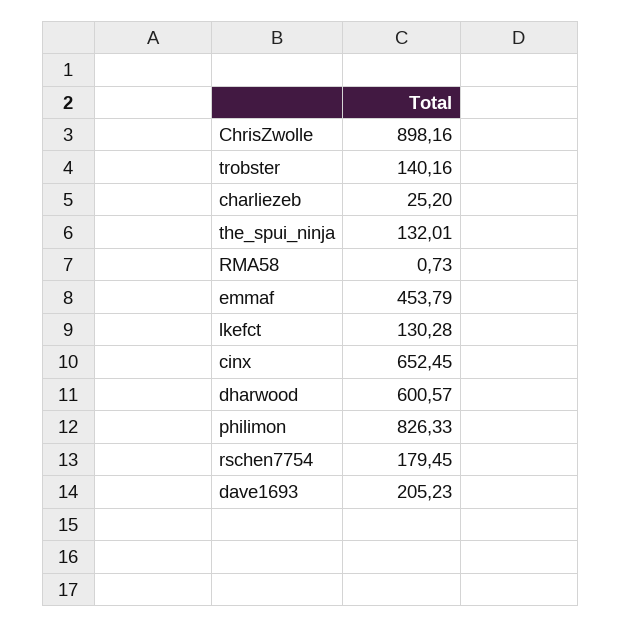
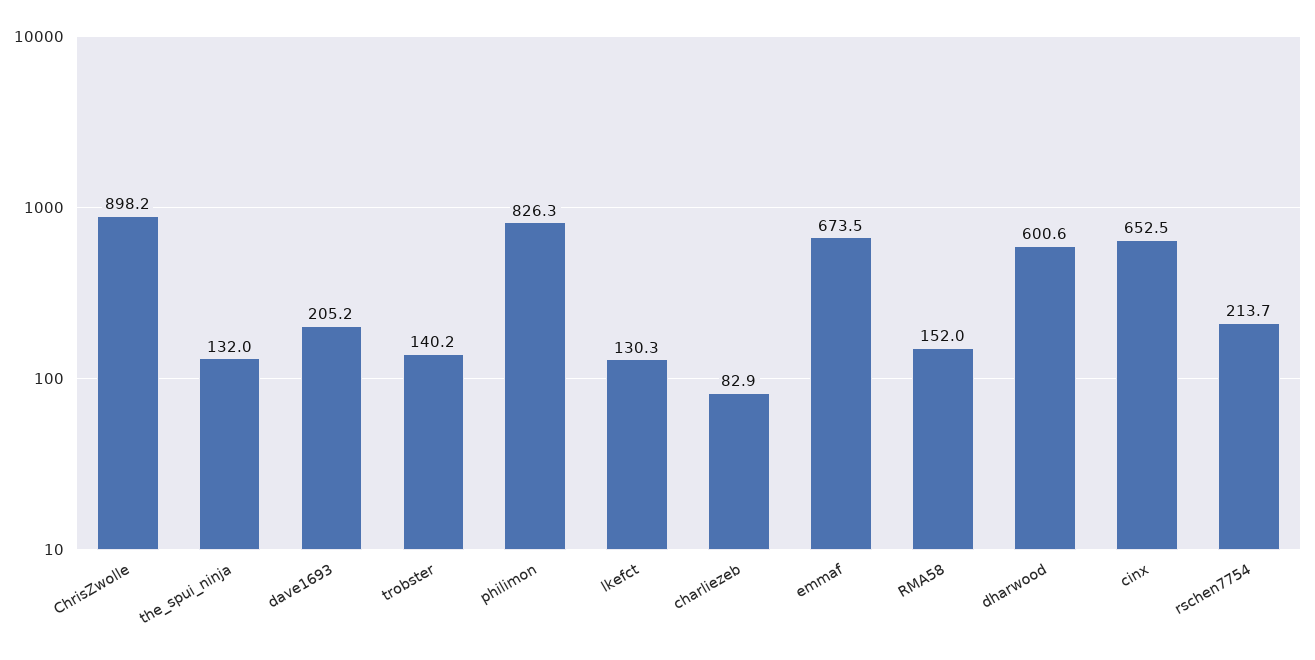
charliezeb: 25.2 -> 82.9
RMA58: 0.73 -> 152
emmaf: 453.79 -> 673.5
rschen7754: 179.45 -> 213.7

